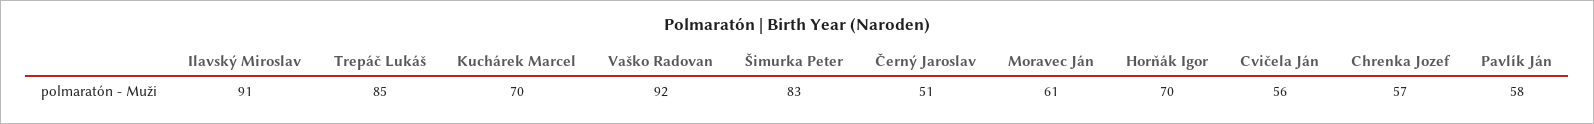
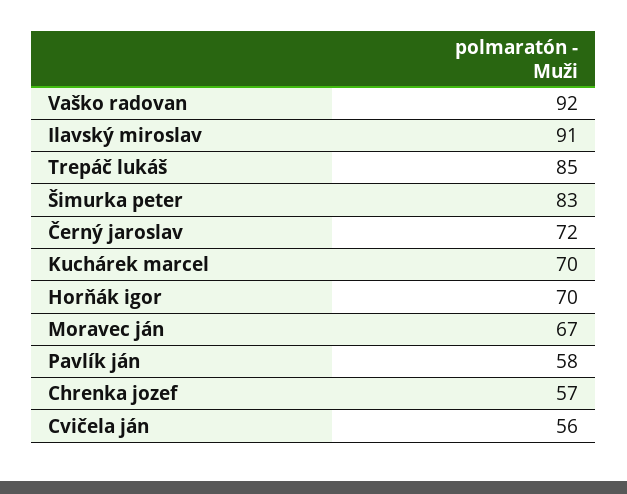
Černý Jaroslav: 51 -> 72
Moravec Ján: 61 -> 67

